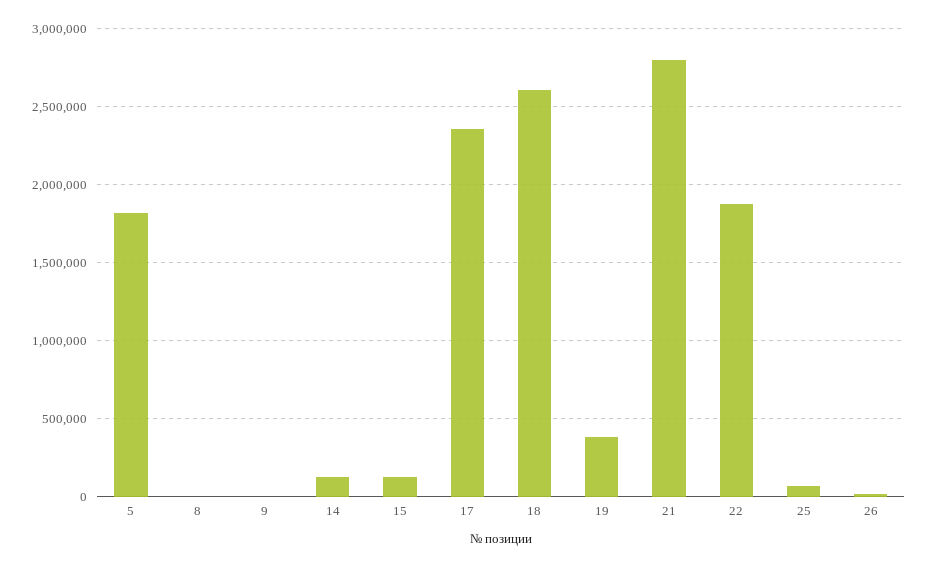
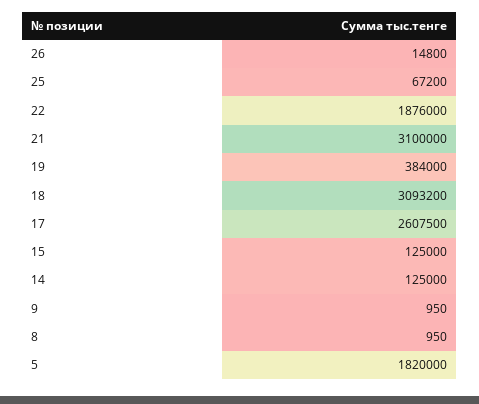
17: 2350000 -> 2607500
18: 2600000 -> 3093200
21: 2800000 -> 3100000

